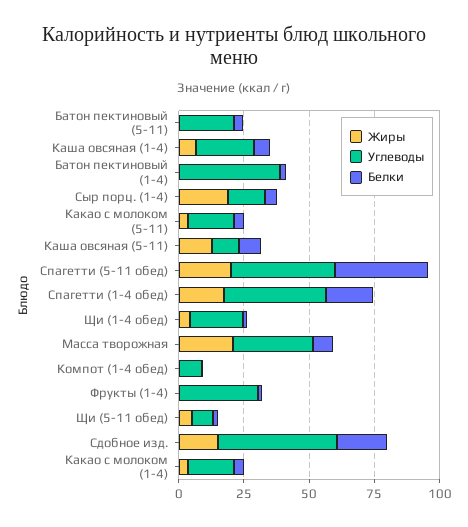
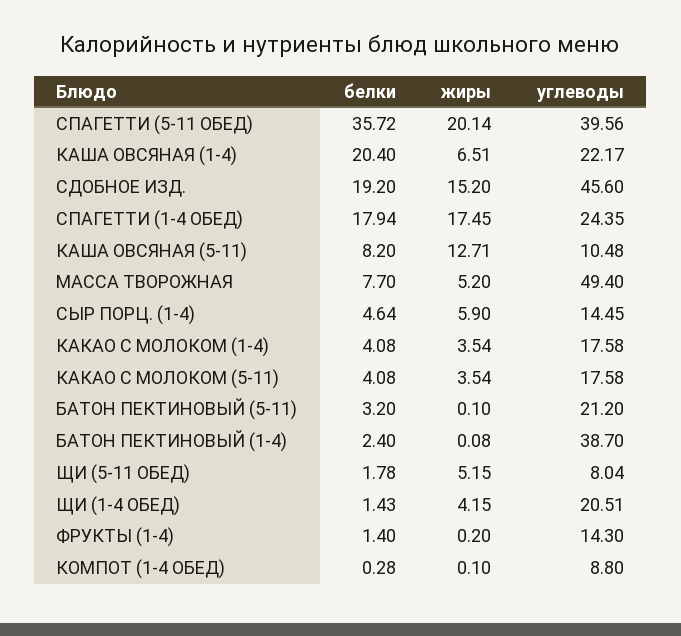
Белки, Каша овсяная (1-4): 5 -> 20.4
Жиры, Сыр порц. (1-4): 20 -> 5.9
Углеводы, Спагетти (1-4 обед): 40 -> 24.35
Жиры, Масса творожная: 20 -> 5.2
Углеводы, Масса творожная: 30 -> 49.4
Углеводы, Фрукты (1-4): 30 -> 14.3

